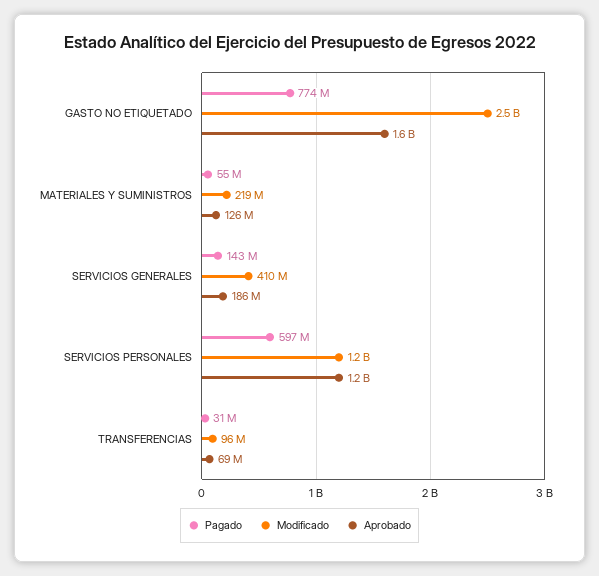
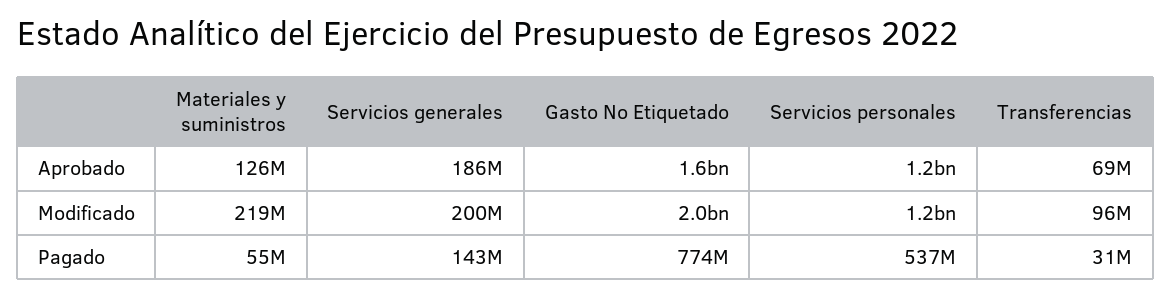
Modificado, GASTO NO ETIQUETADO: 2500000000 -> 2000000000
Modificado, SERVICIOS GENERALES: 410000000 -> 200000000
Pagado, SERVICIOS PERSONALES: 597000000 -> 537000000

